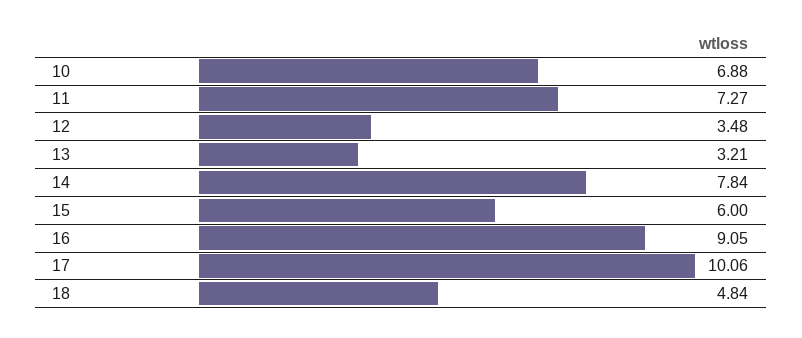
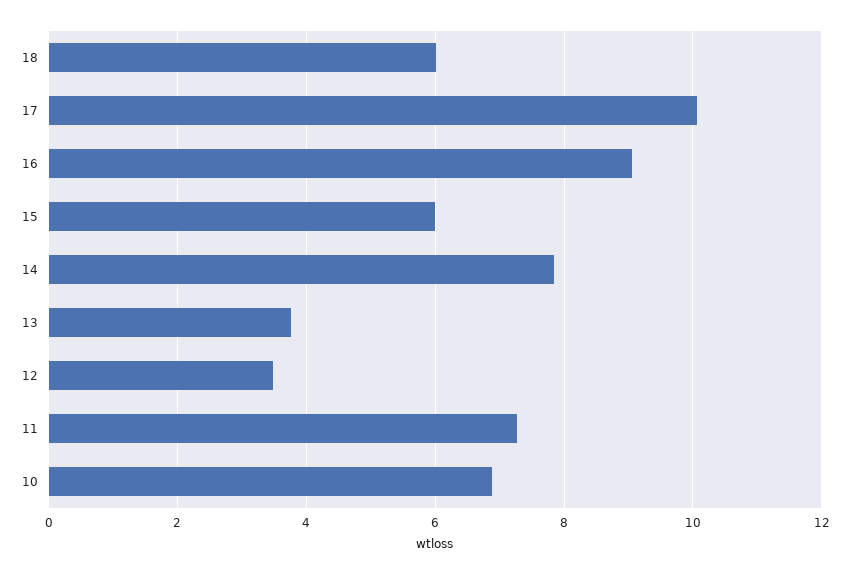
13: 3.21 -> 3.8
18: 4.84 -> 6

